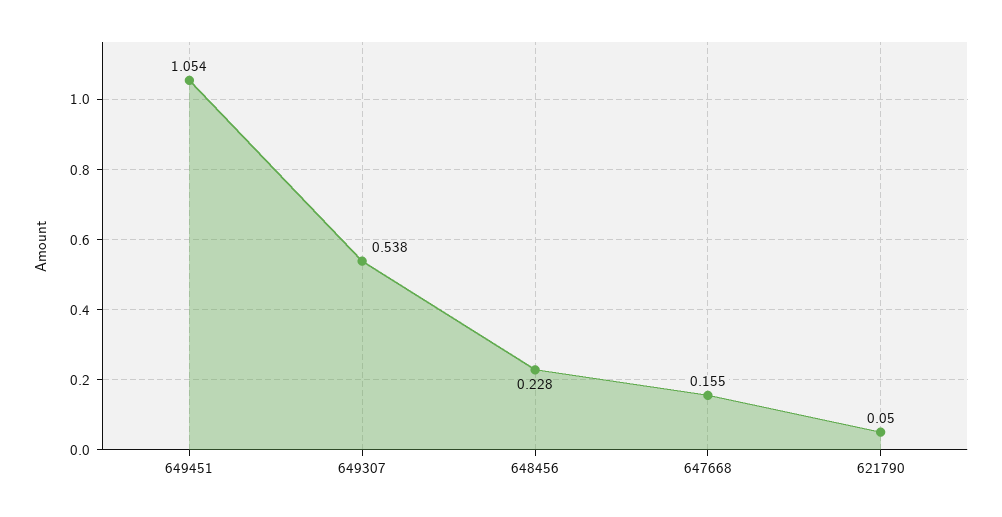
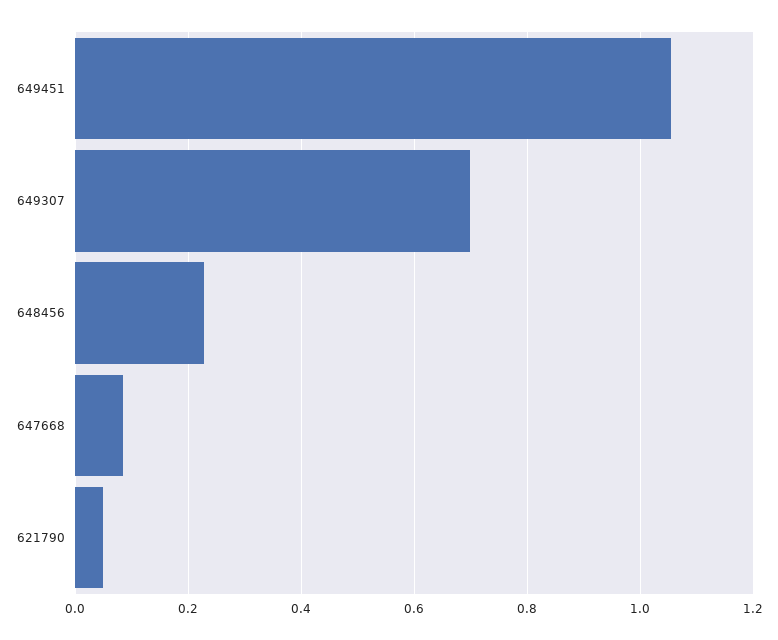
649307: 0.538 -> 0.7
647668: 0.155 -> 0.08

